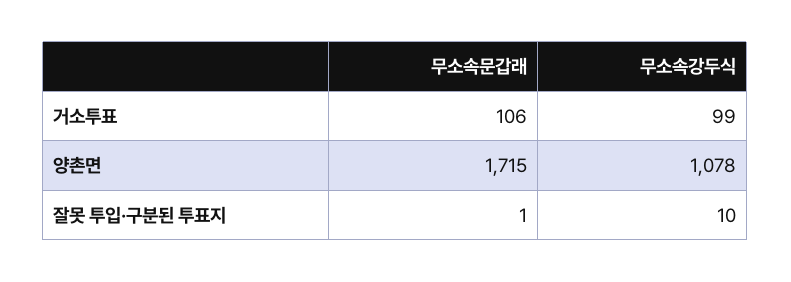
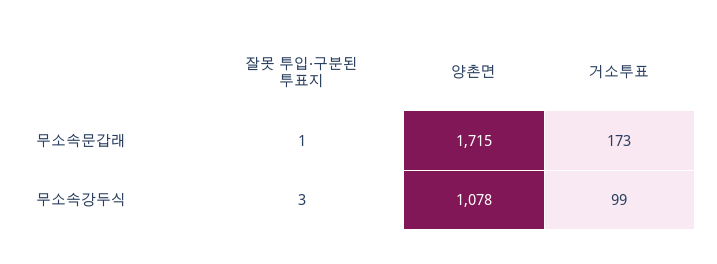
무소속문갑래, 거소투표: 106 -> 173
무소속강두식, 잘못 투입·구분된 투표지: 10 -> 3

